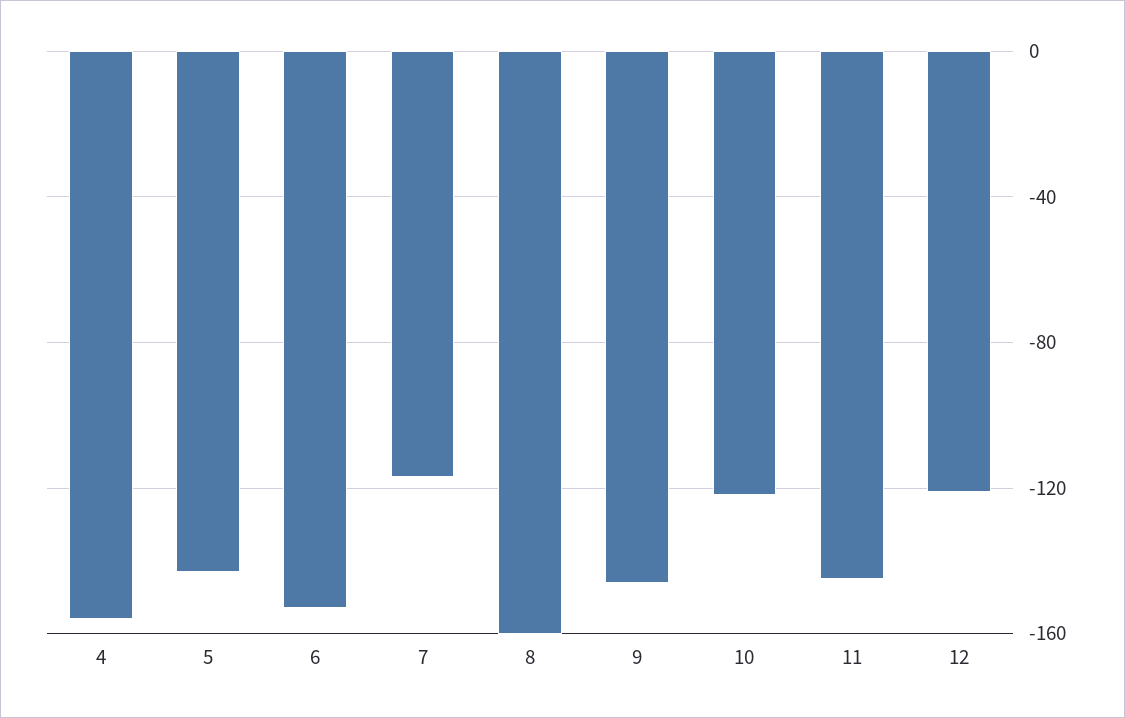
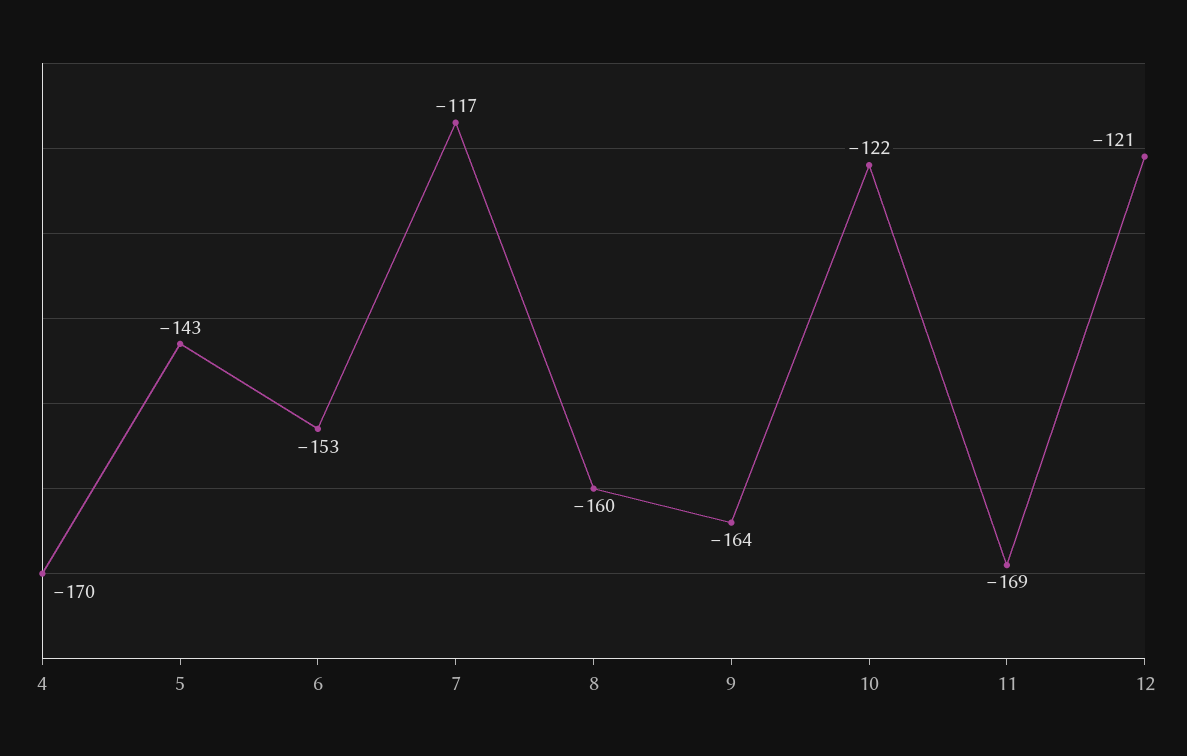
4: -155 -> -170
9: -145 -> -164
11: -145 -> -169

